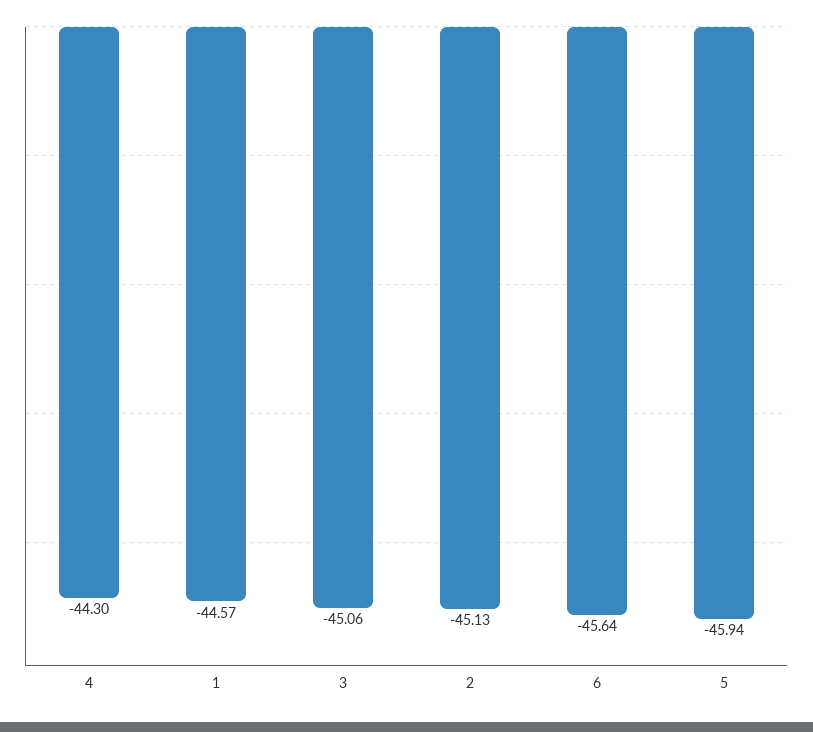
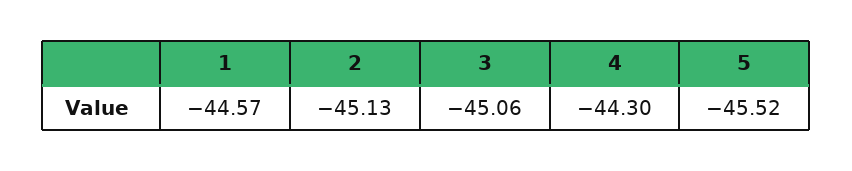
6: -45.64 -> none
5: -45.94 -> -45.52

